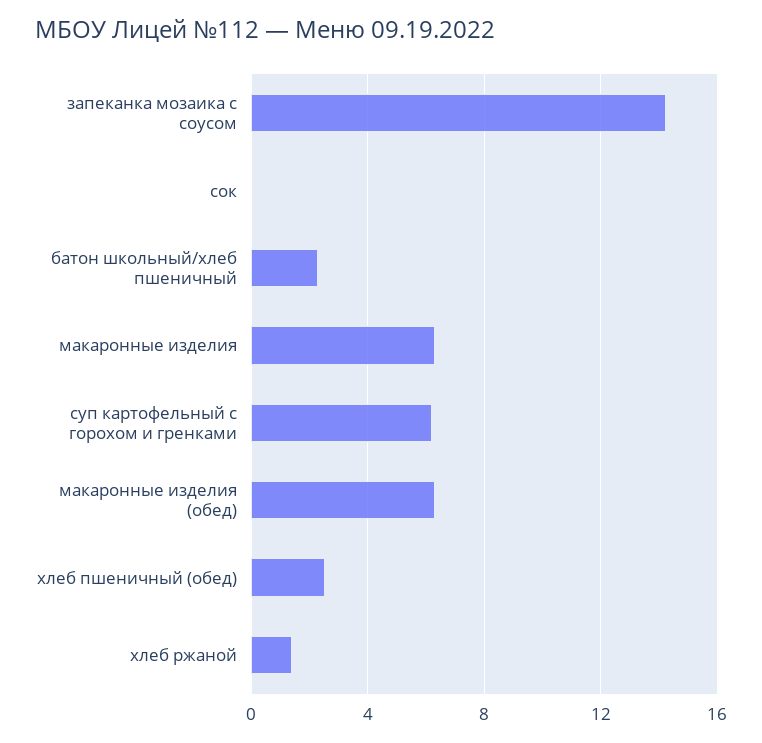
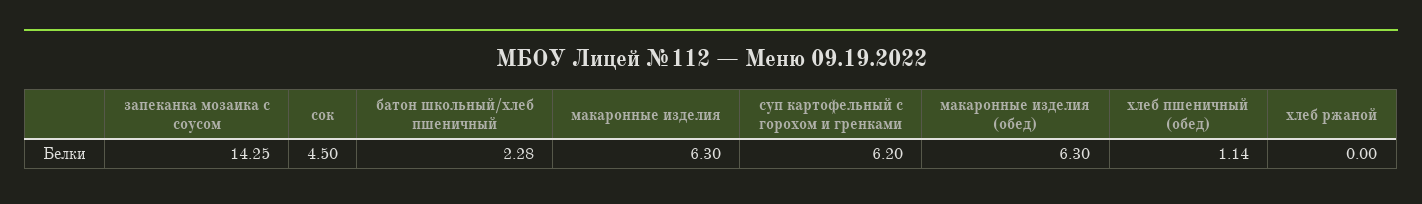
сок: 0 -> 4.5
хлеб пшеничный (обед): 2.5 -> 1.14
хлеб ржаной: 1.5 -> 0

